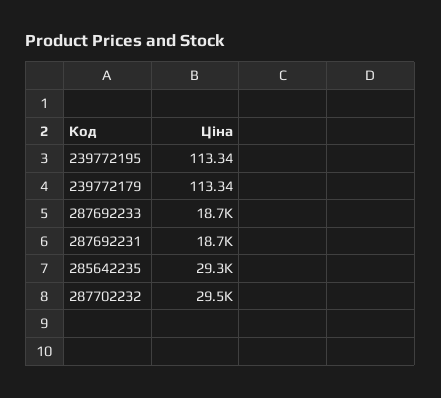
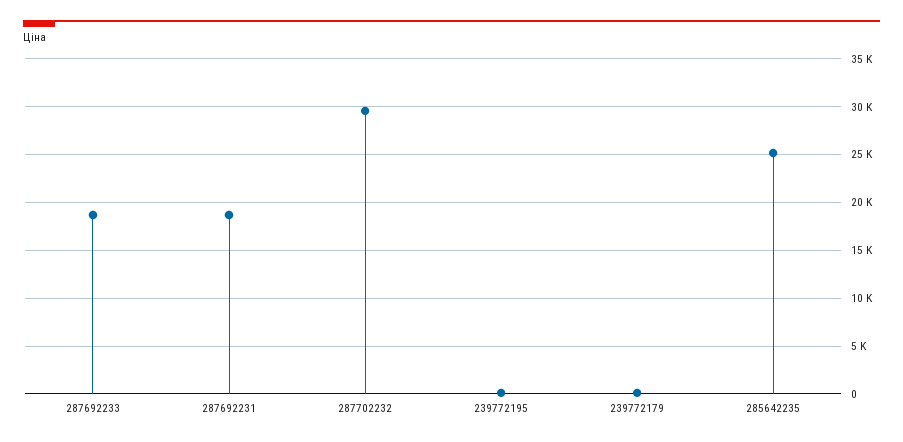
285642235: 29300 -> 25000

